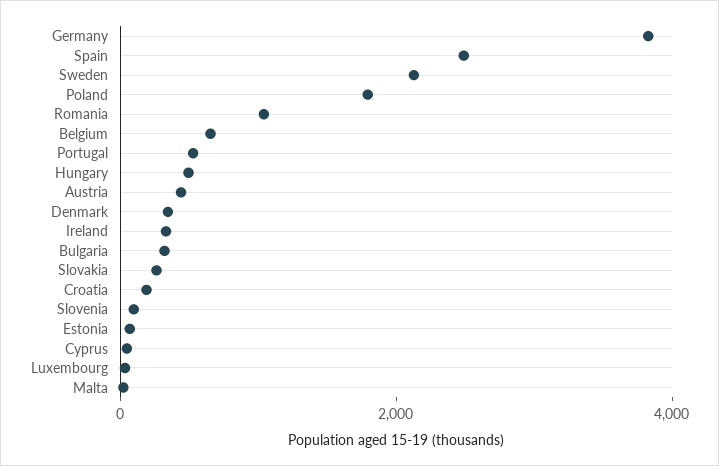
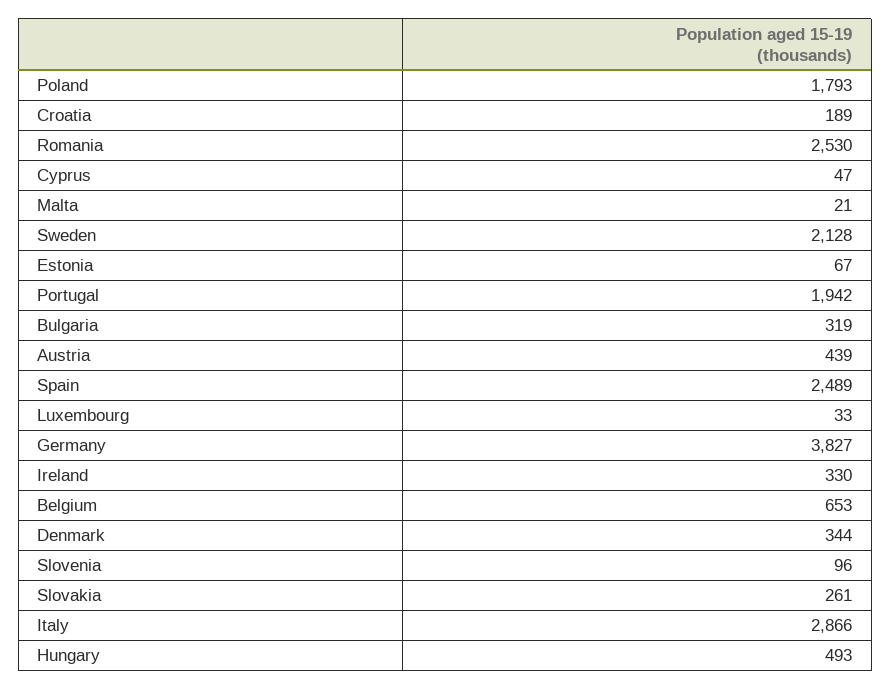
Romania: 1000 -> 2530
Portugal: 500 -> 1942
Italy: none -> 2866

